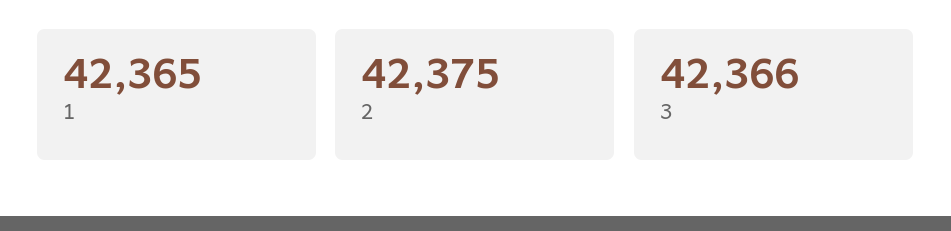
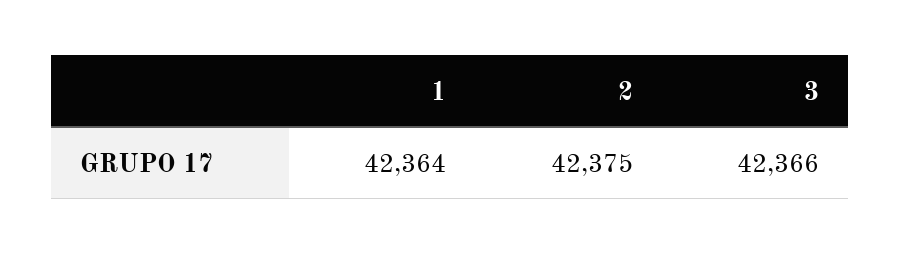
1: 42365 -> 42364

